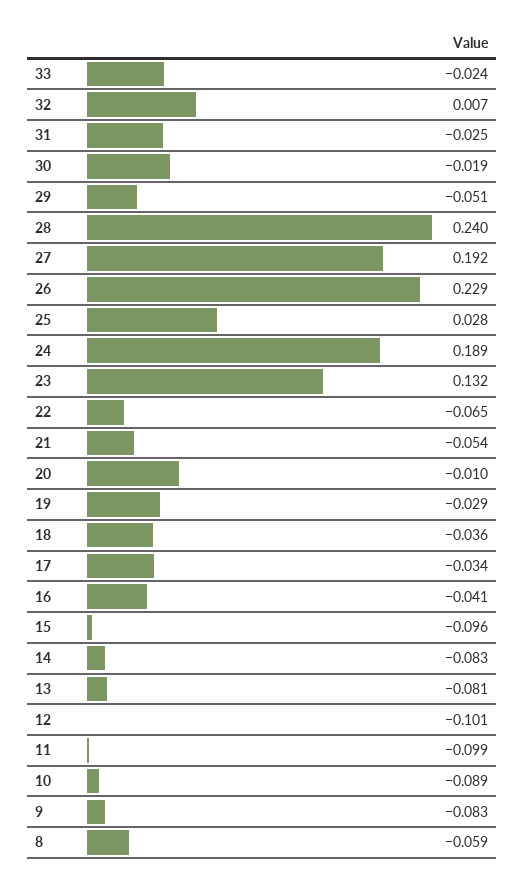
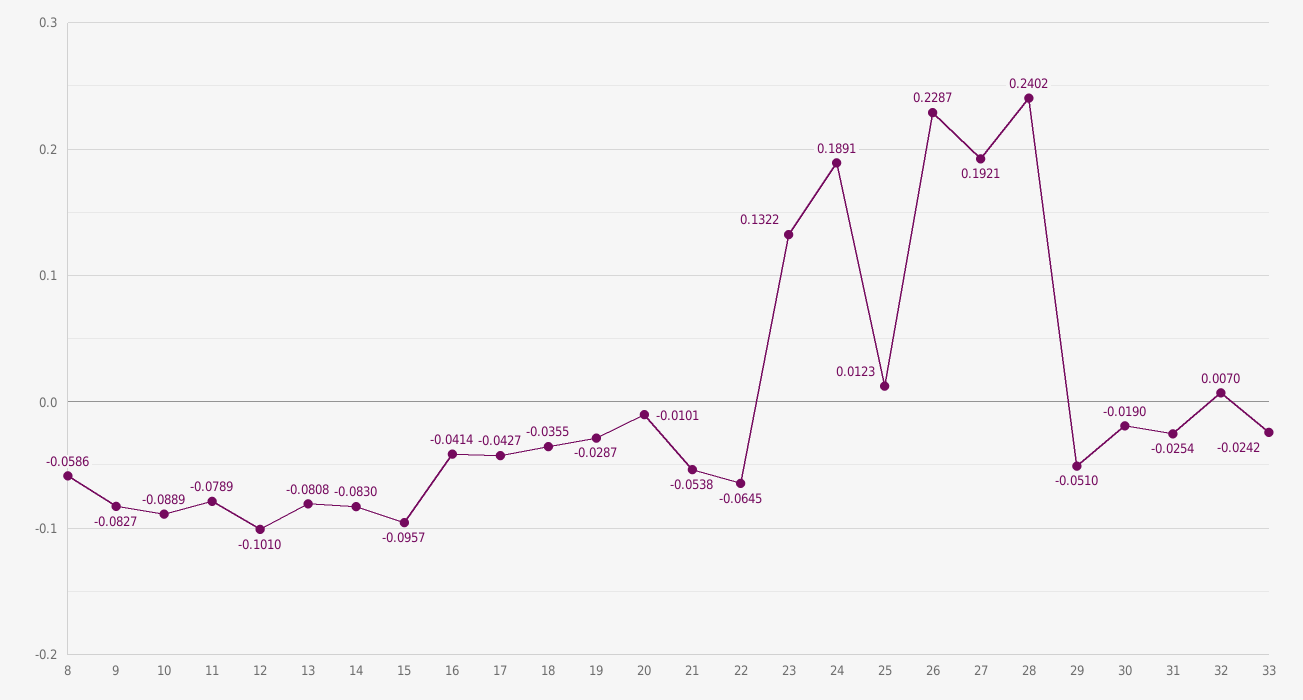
25: 0.028 -> 0.0123
17: -0.034 -> -0.0427
11: -0.099 -> -0.0789

